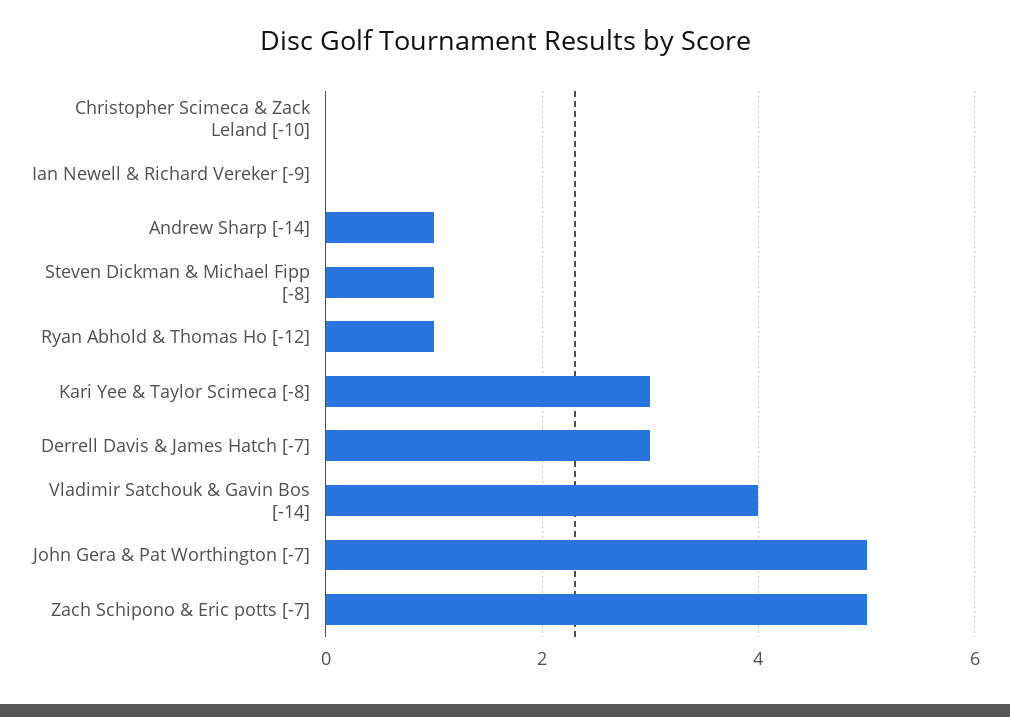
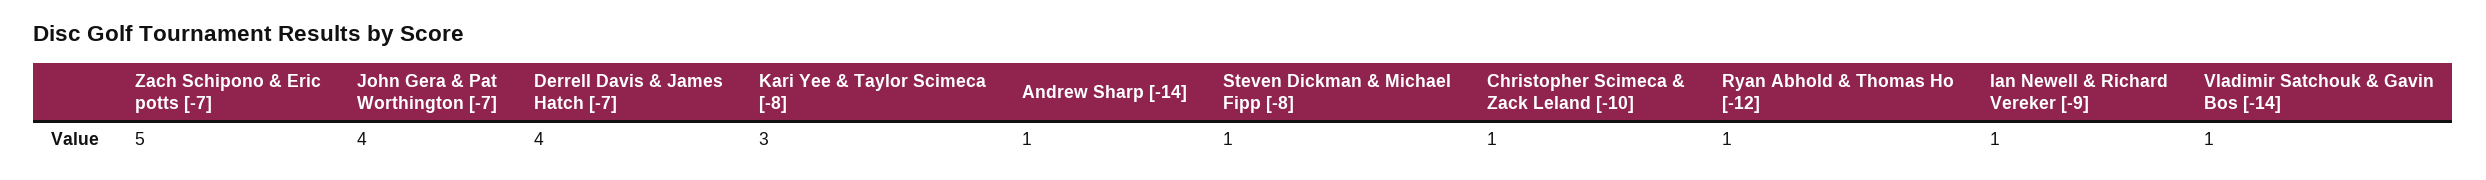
Christopher Scimeca & Zack Leland [-10]: 0 -> 1
Ian Newell & Richard Vereker [-9]: 0 -> 1
Derrell Davis & James Hatch [-7]: 3 -> 4
Vladimir Satchouk & Gavin Bos [-14]: 4 -> 1
John Gera & Pat Worthington [-7]: 5 -> 4

